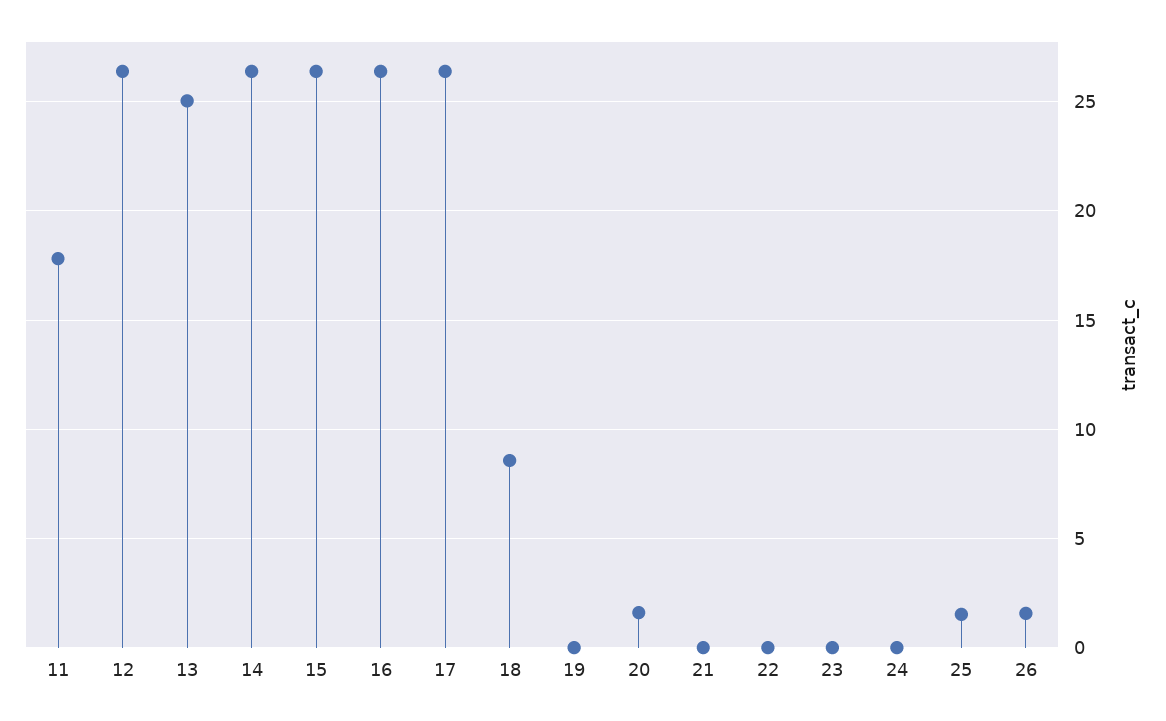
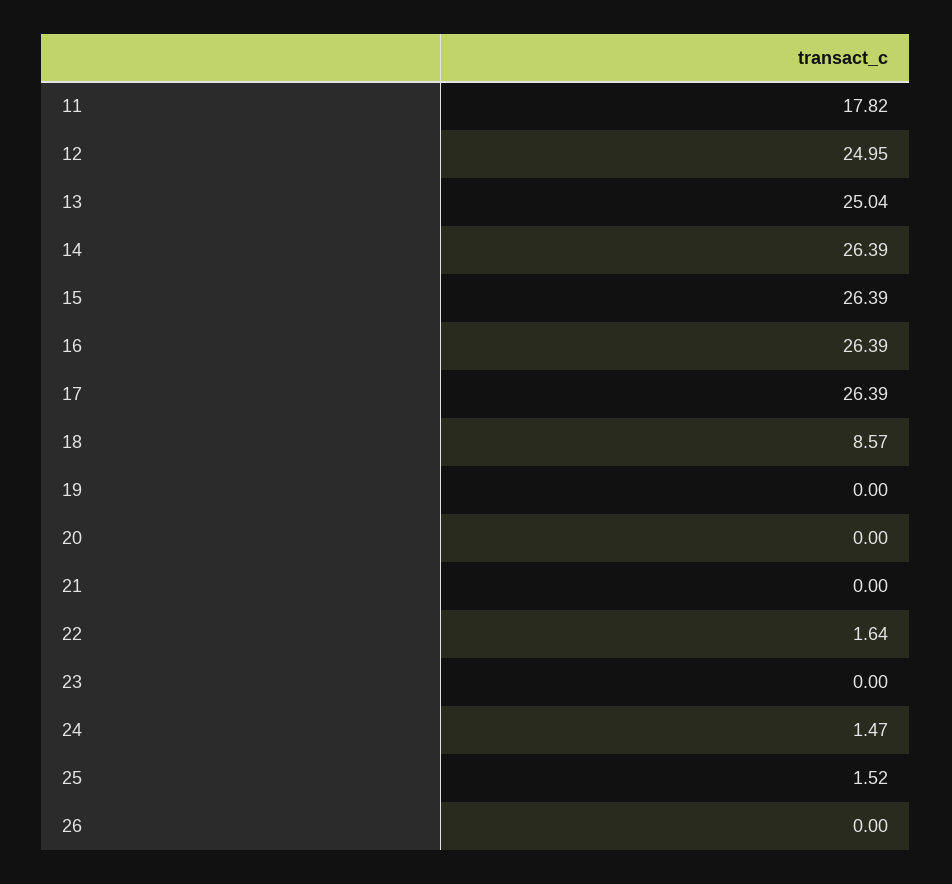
12: 26.5 -> 24.95
20: 1.5 -> 0
22: 0 -> 1.64
24: 0 -> 1.47
26: 1.5 -> 0

